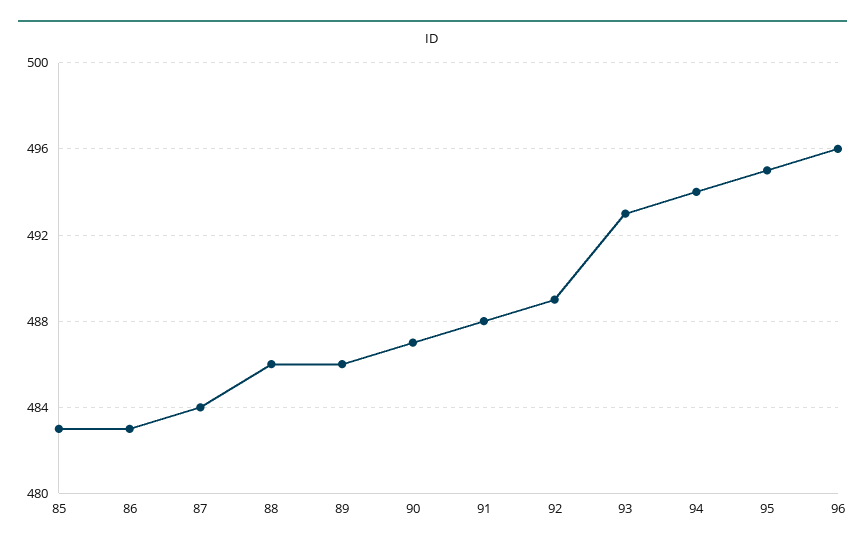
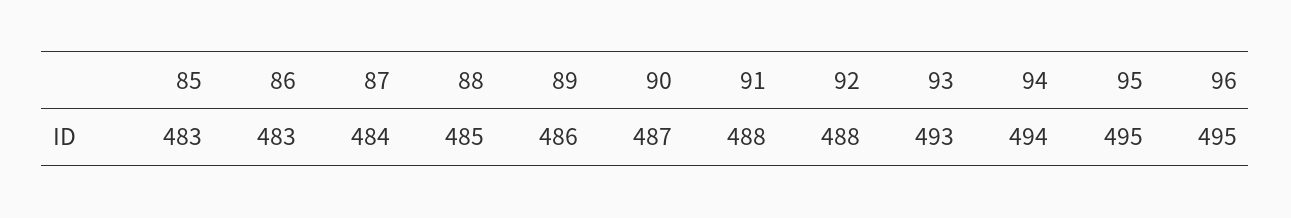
88: 486 -> 485
92: 489 -> 488
96: 496 -> 495

